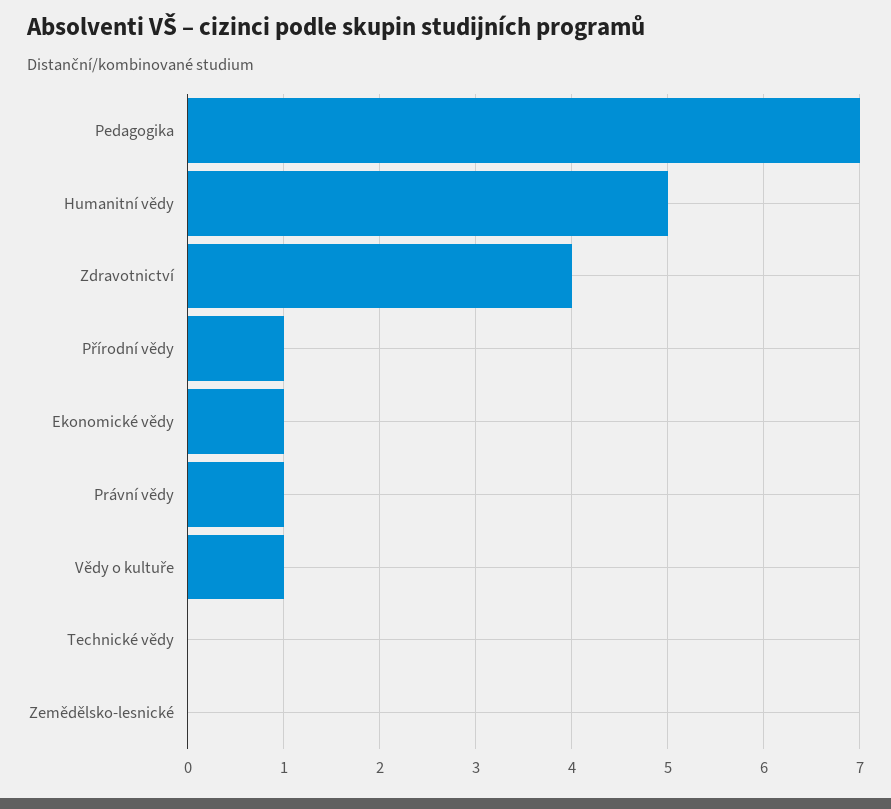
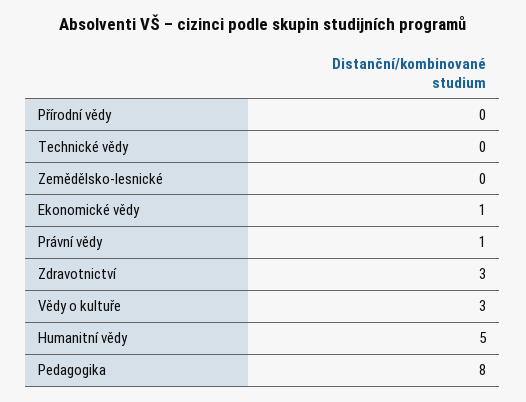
Pedagogika: 7 -> 8
Zdravotnictví: 4 -> 3
Přírodní vědy: 1 -> 0
Vědy o kultuře: 1 -> 3

